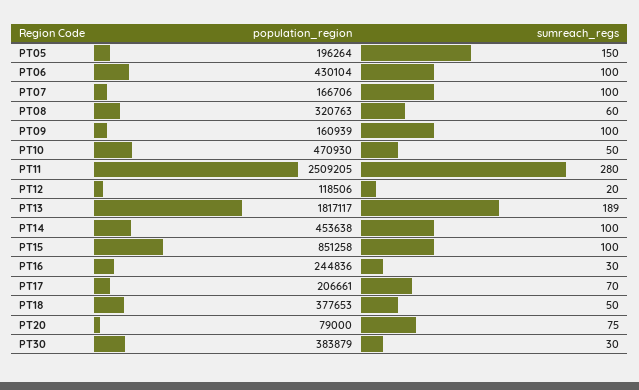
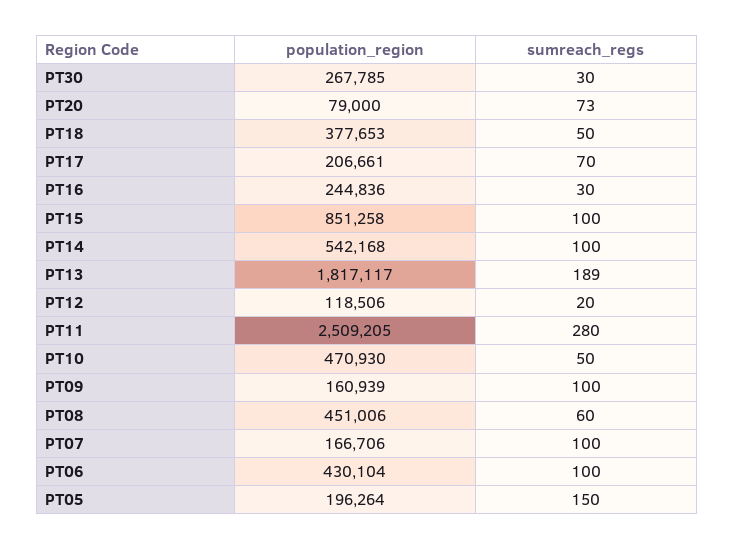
population_region, PT08: 320763 -> 451006
population_region, PT14: 453638 -> 542168
sumreach_regs, PT20: 75 -> 73
population_region, PT30: 383879 -> 267785

